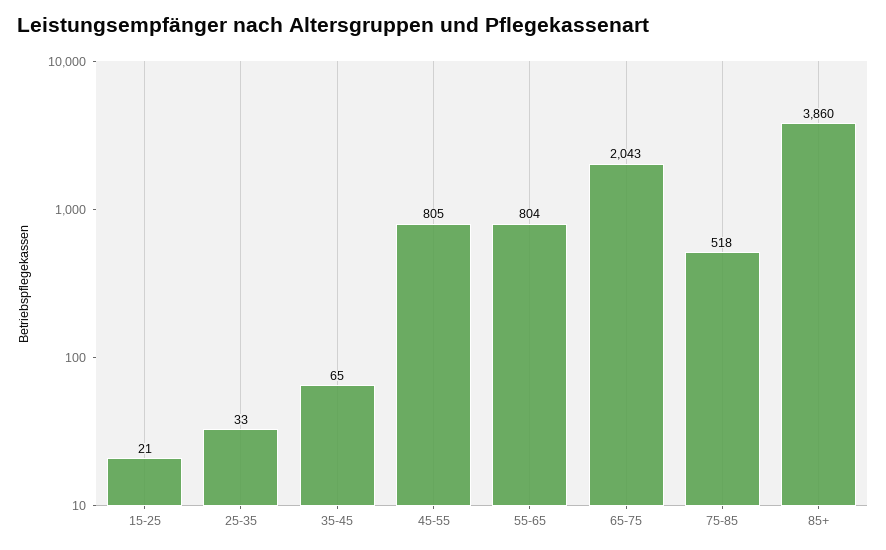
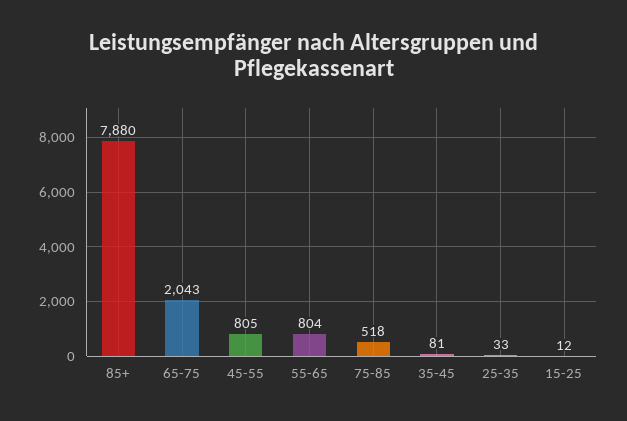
15-25: 21 -> 12
35-45: 65 -> 81
85+: 3860 -> 7880

